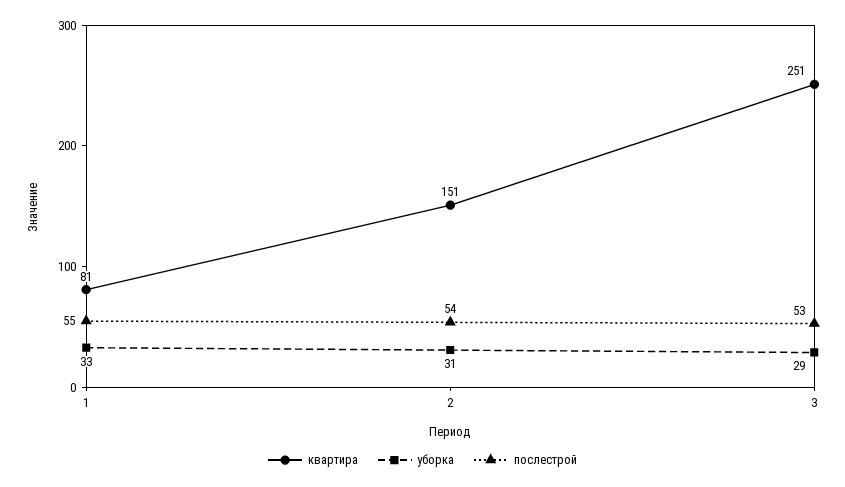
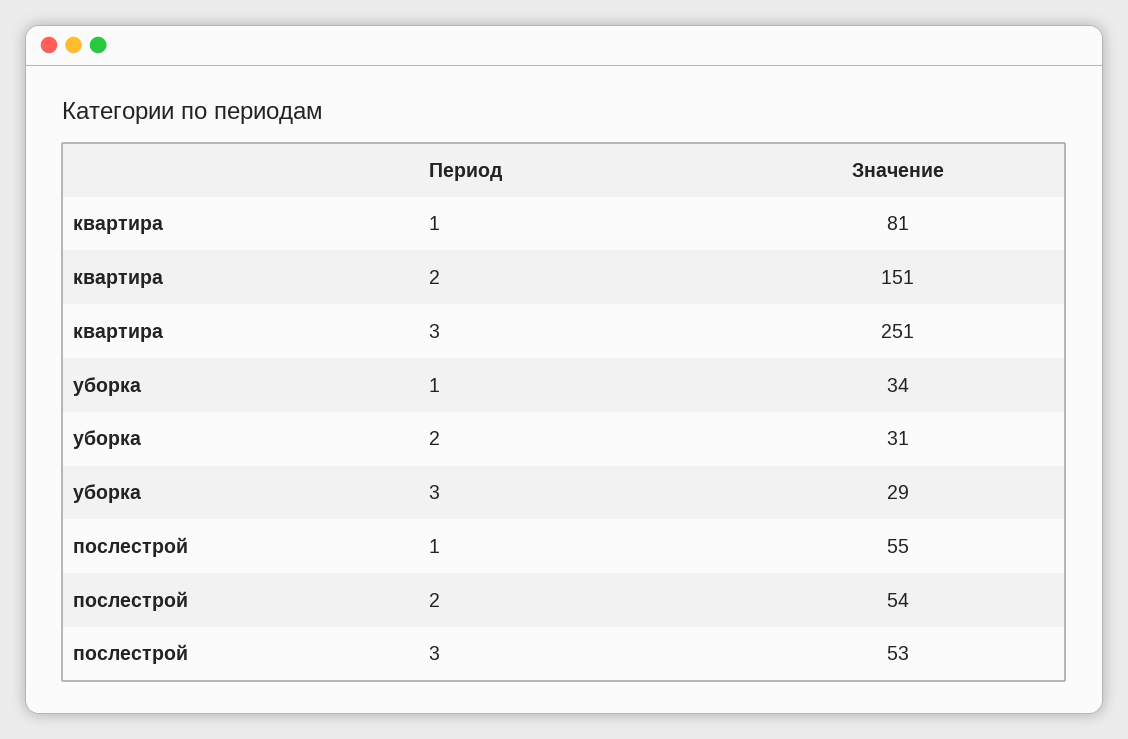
уборка, 1: 33 -> 34

